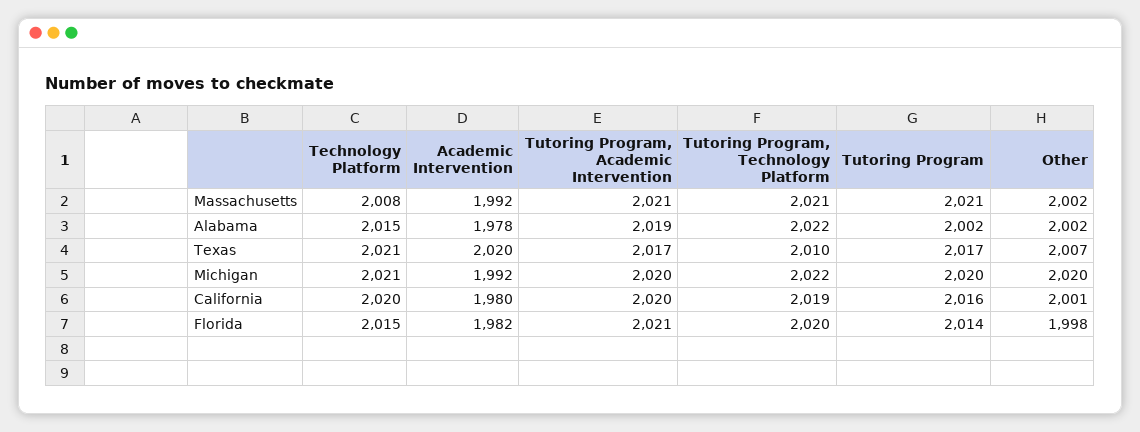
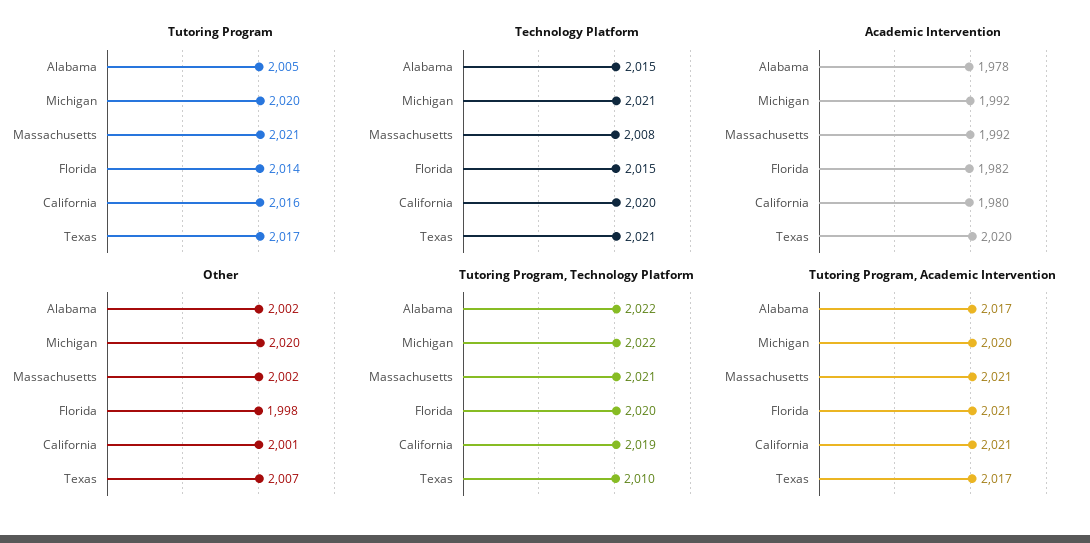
Tutoring Program, Academic Intervention, Alabama: 2019 -> 2017
Tutoring Program, Alabama: 2002 -> 2005
Tutoring Program, Academic Intervention, California: 2020 -> 2021

